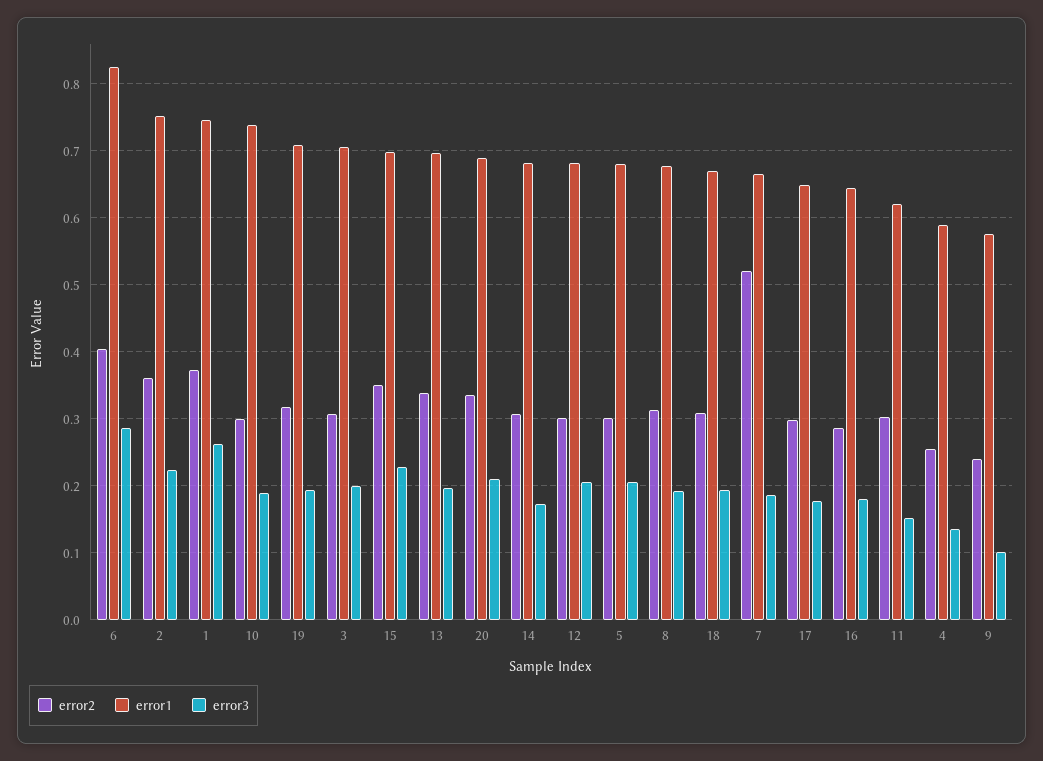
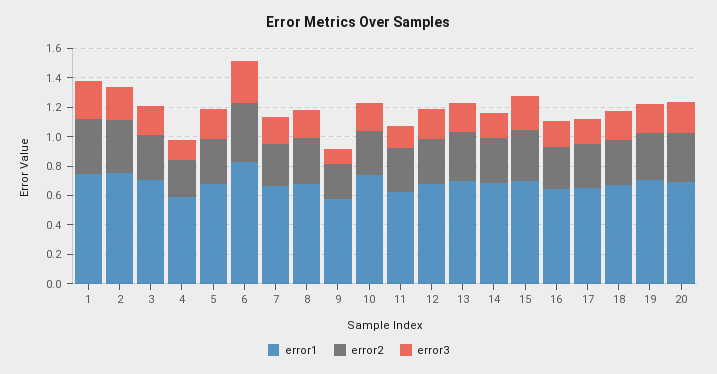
error2, 7: 0.52 -> 0.3

